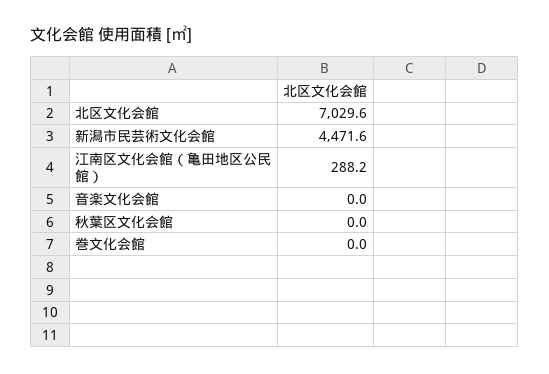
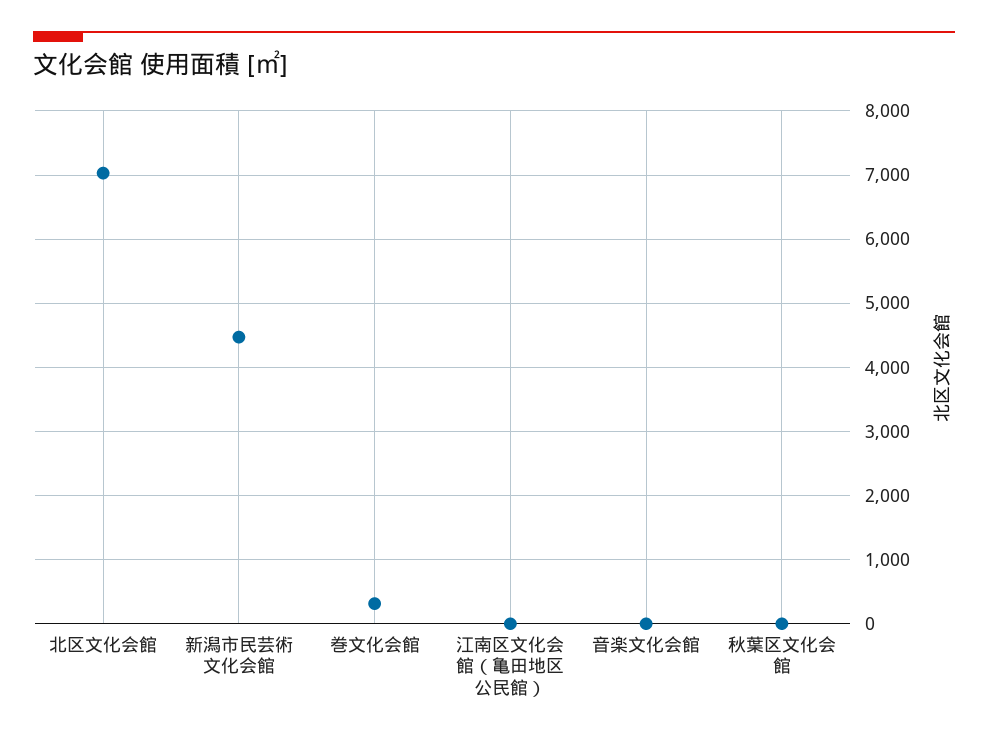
江南区文化会館（亀田地区公民館）: 288.2 -> 0
巻文化会館: 0 -> 300

